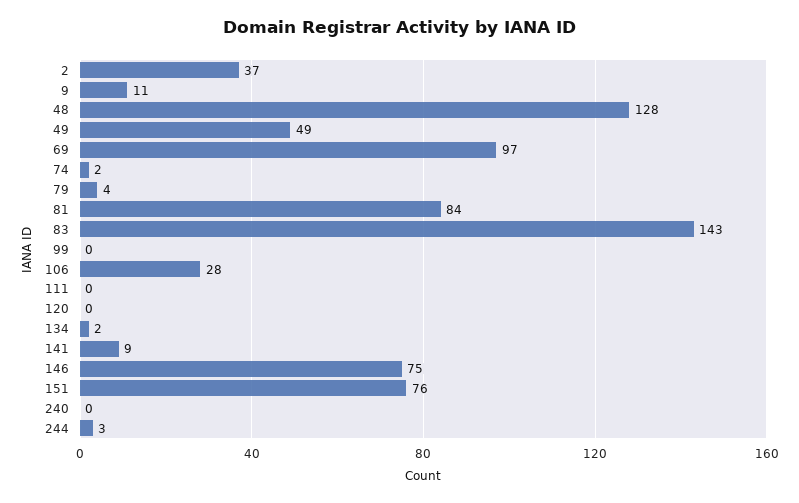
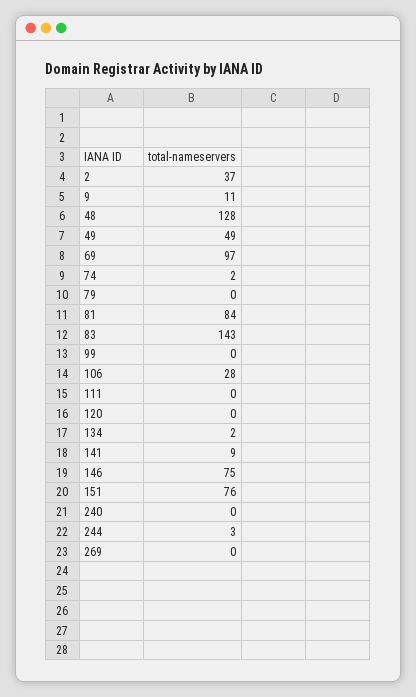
79: 4 -> 0
269: none -> 0

